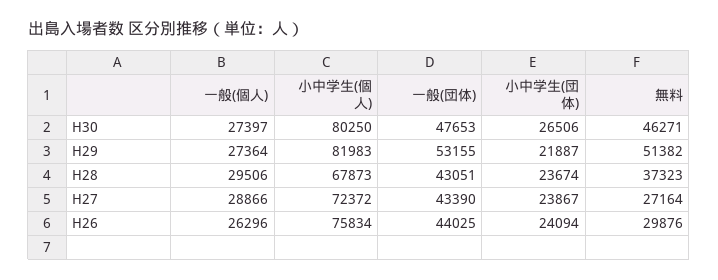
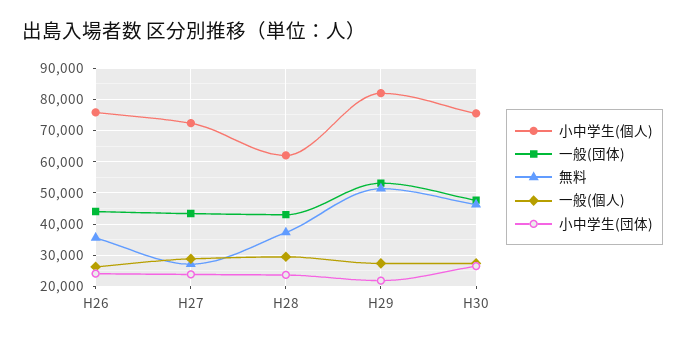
小中学生(個人), H30: 80250 -> 76000
小中学生(個人), H28: 67873 -> 62000
無料, H26: 29876 -> 36000

